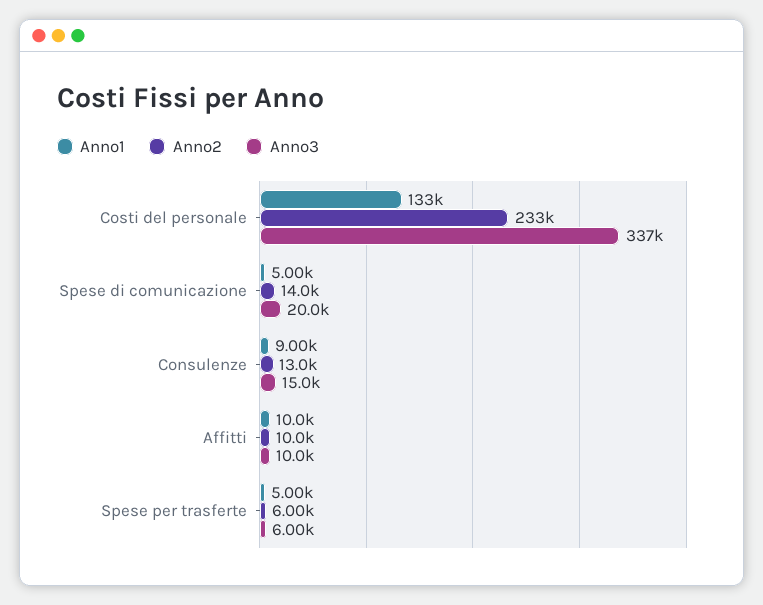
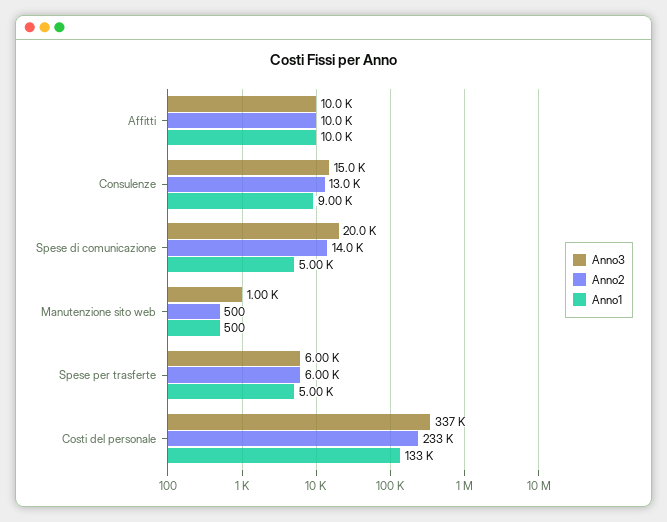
Anno3, Manutenzione sito web: none -> 1000
Anno2, Manutenzione sito web: none -> 500
Anno1, Manutenzione sito web: none -> 500

